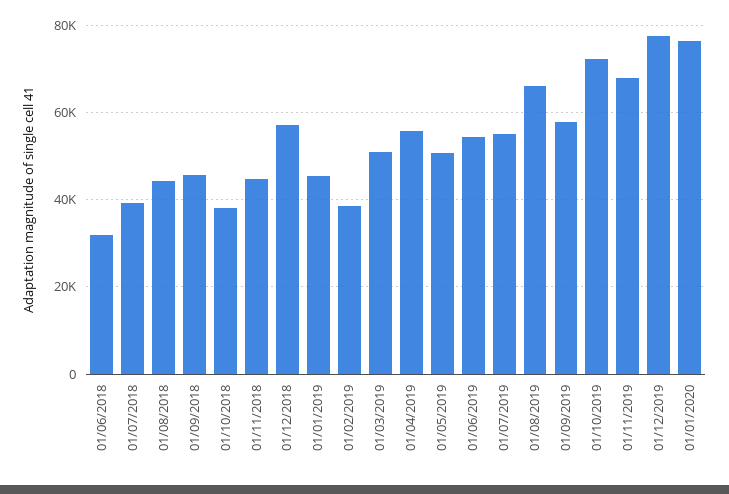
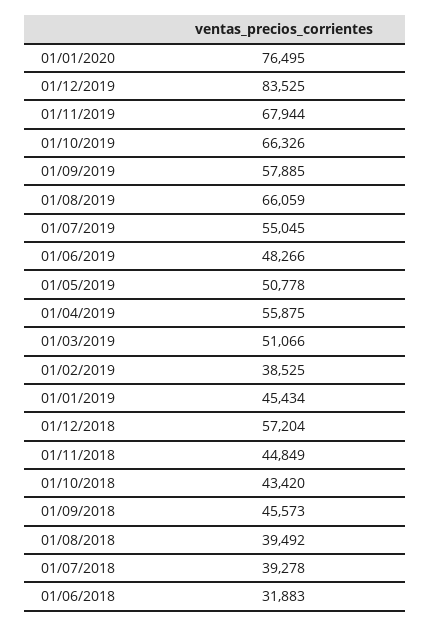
01/08/2018: 44000 -> 39492
01/10/2018: 38000 -> 43420
01/06/2019: 54000 -> 48266
01/10/2019: 72000 -> 66326
01/12/2019: 78000 -> 83525

